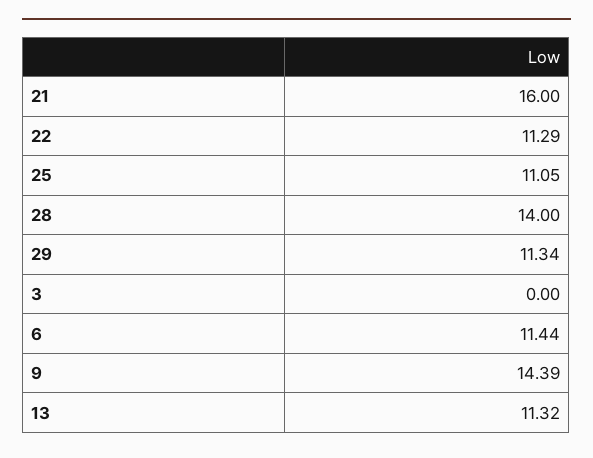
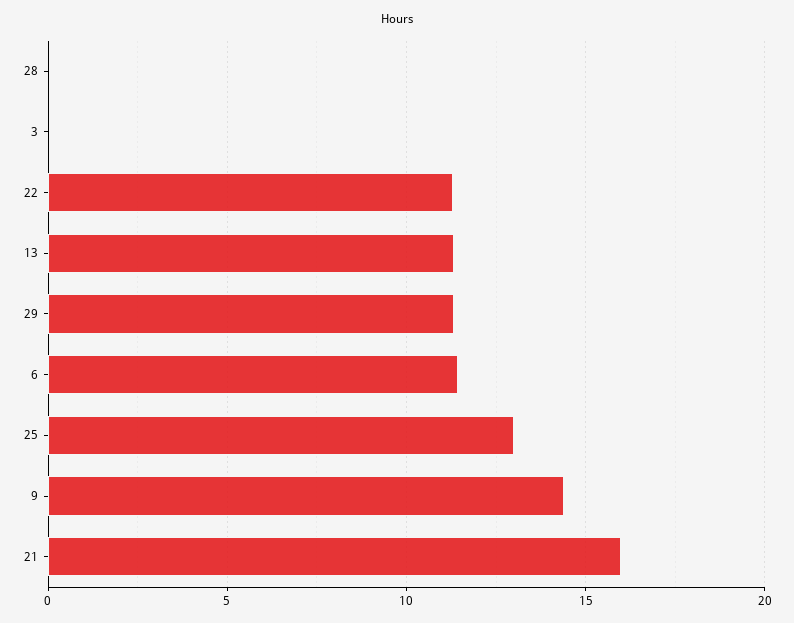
25: 11.05 -> 13
28: 14 -> 0

